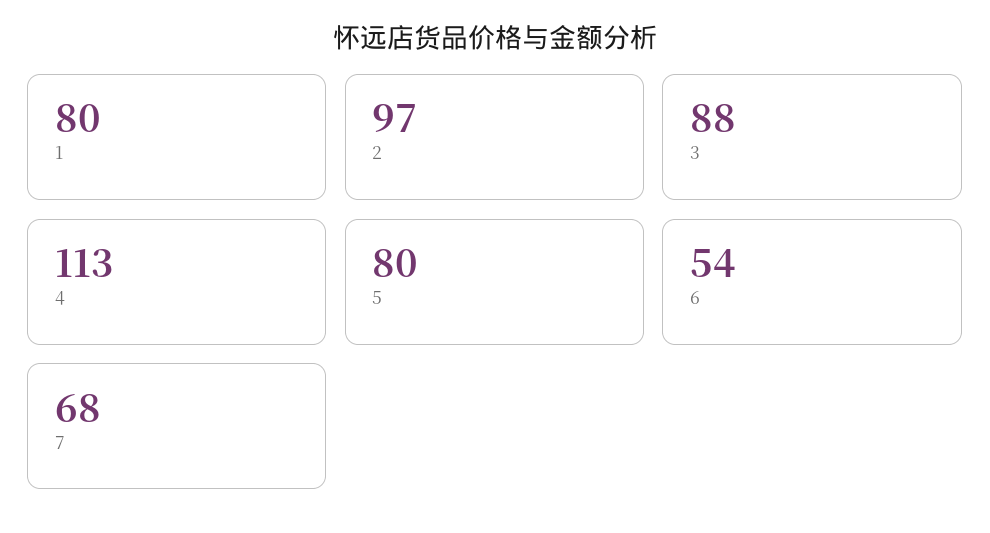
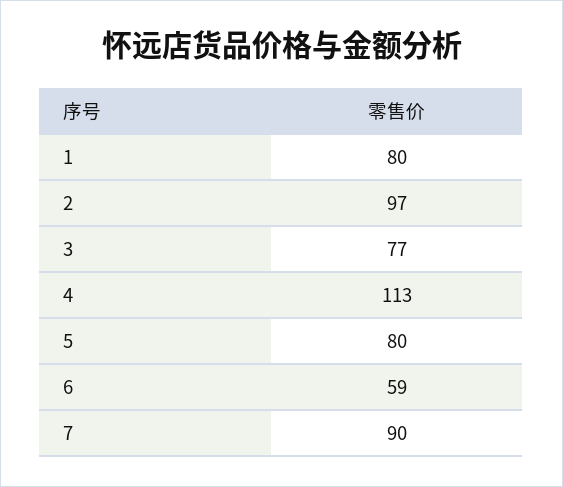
3: 88 -> 77
6: 54 -> 59
7: 68 -> 90

